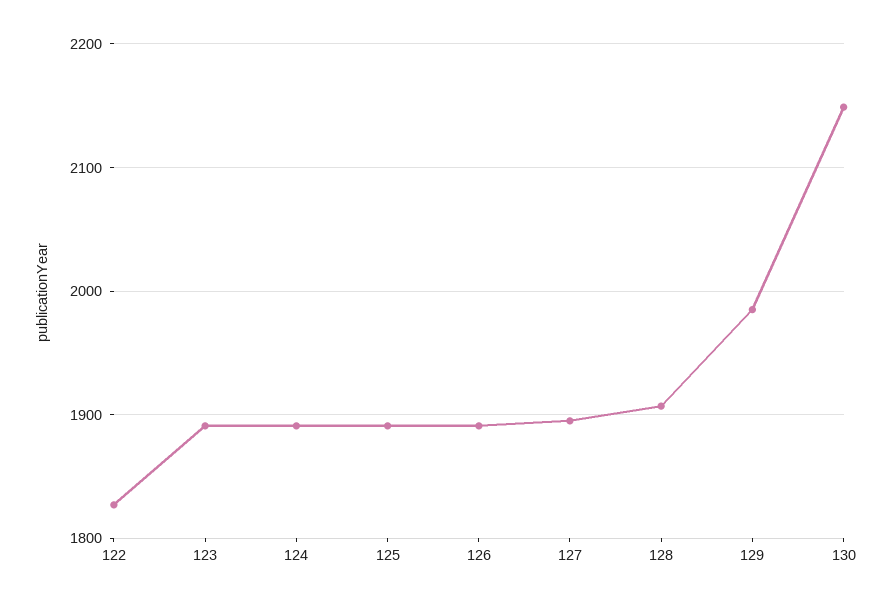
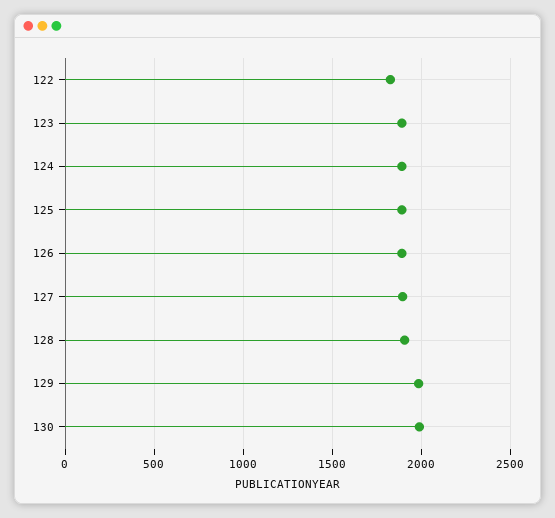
130: 2150 -> 2000

